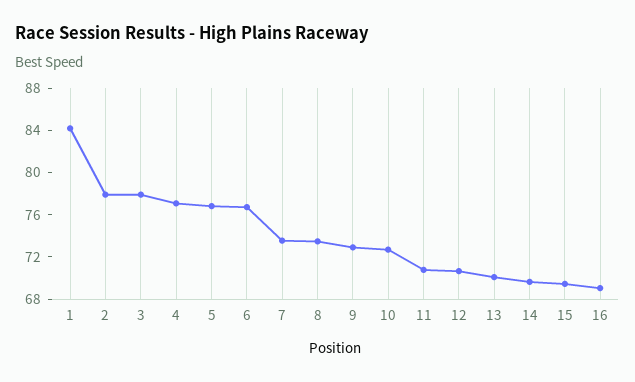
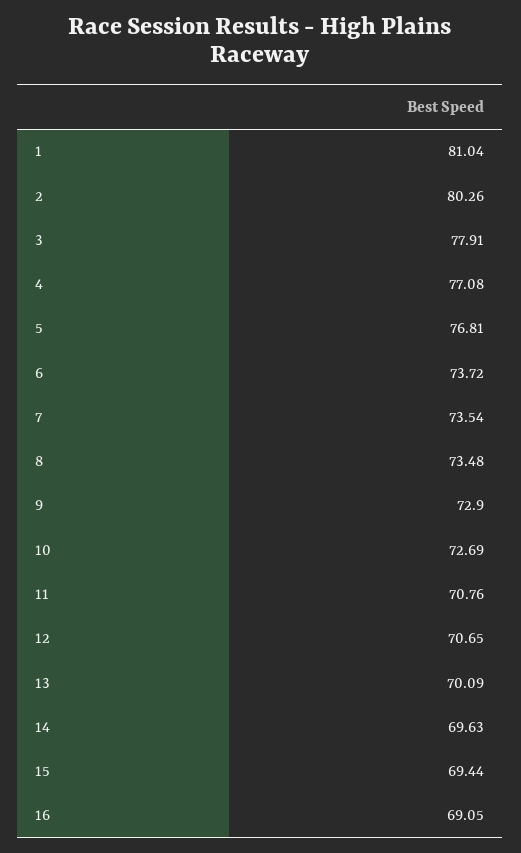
1: 84 -> 81.04
2: 78 -> 80.26
6: 77 -> 73.72

